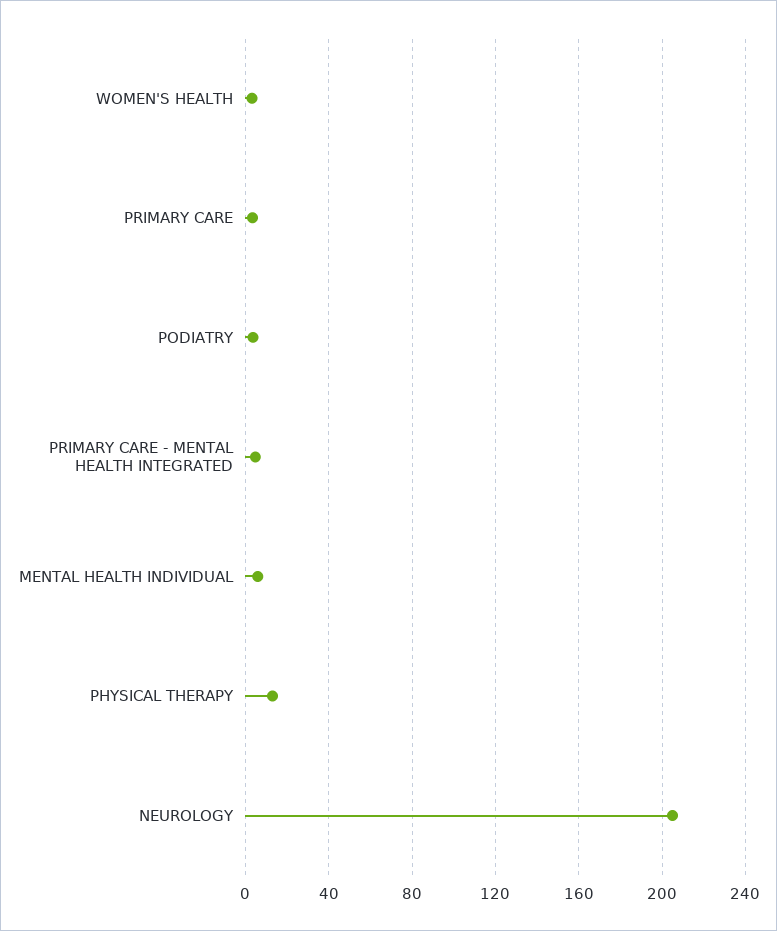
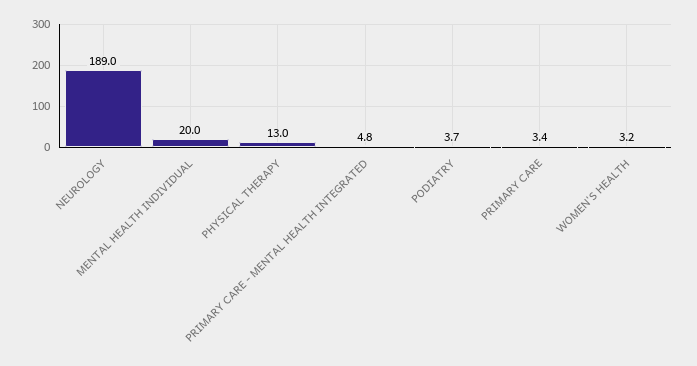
MENTAL HEALTH INDIVIDUAL: 5 -> 20
NEUROLOGY: 205 -> 189

